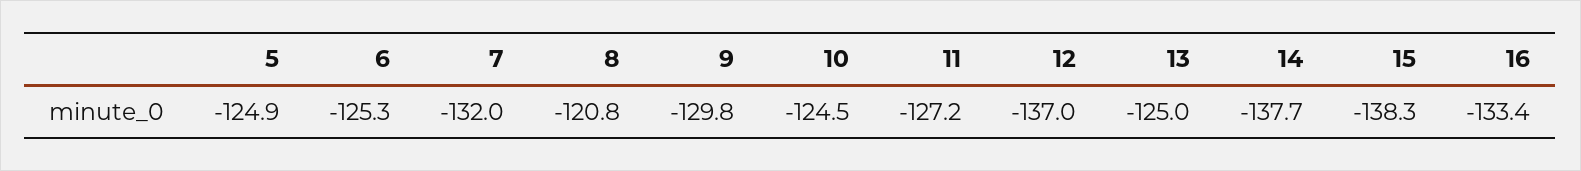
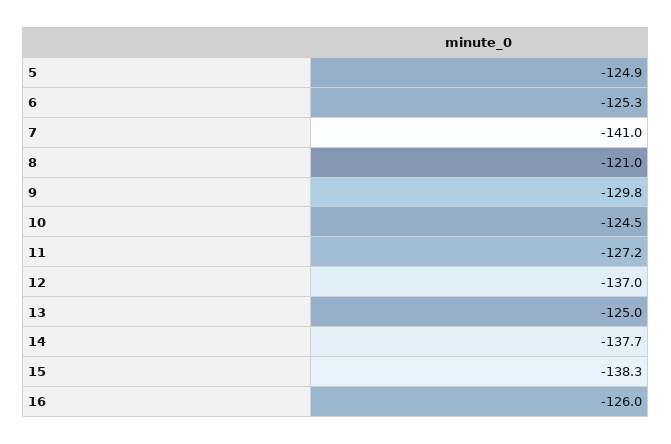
7: -132 -> -141
8: -120.8 -> -121
16: -133.4 -> -126

